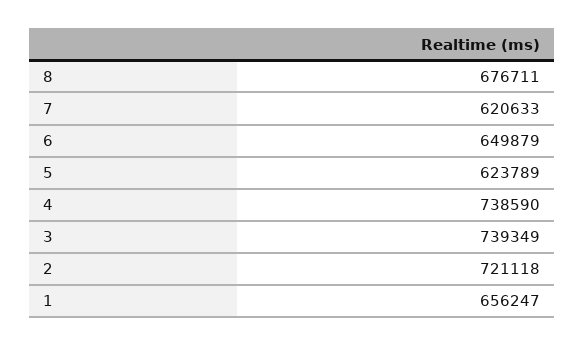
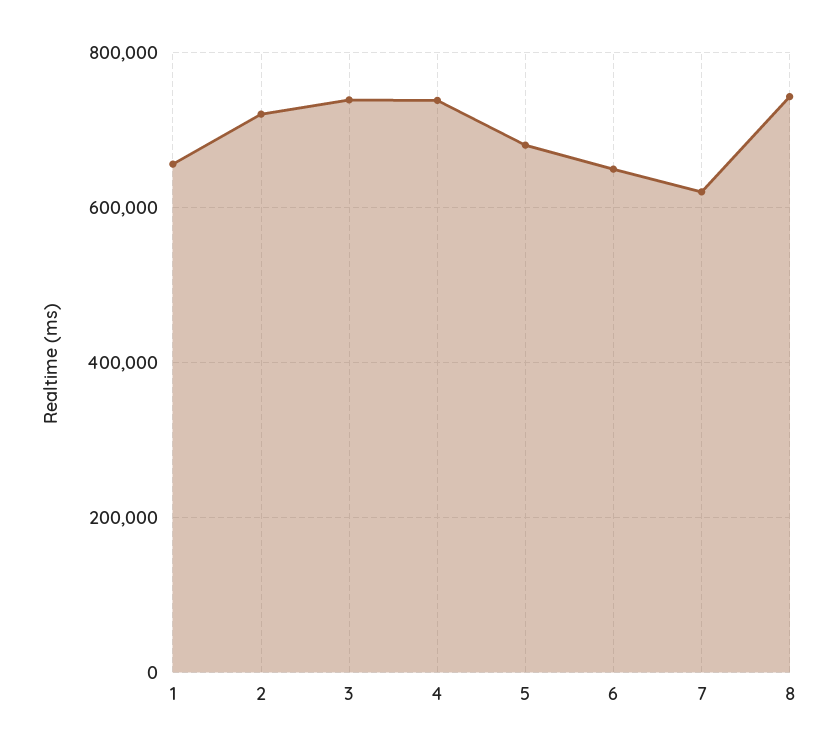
8: 676711 -> 740000
5: 623789 -> 680000

